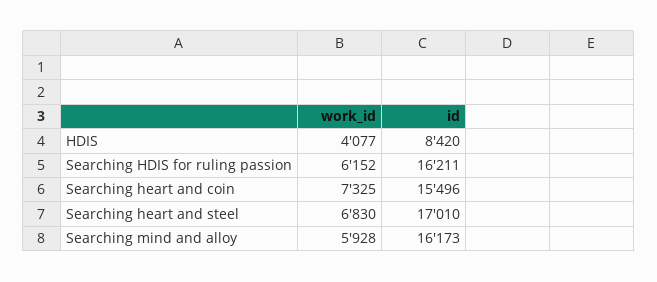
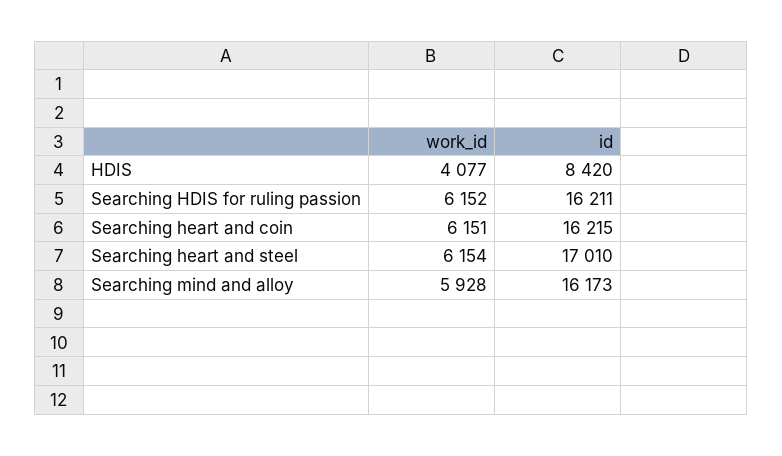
work_id, Searching heart and coin: 7325 -> 6151
id, Searching heart and coin: 15496 -> 16215
work_id, Searching heart and steel: 6830 -> 6154

